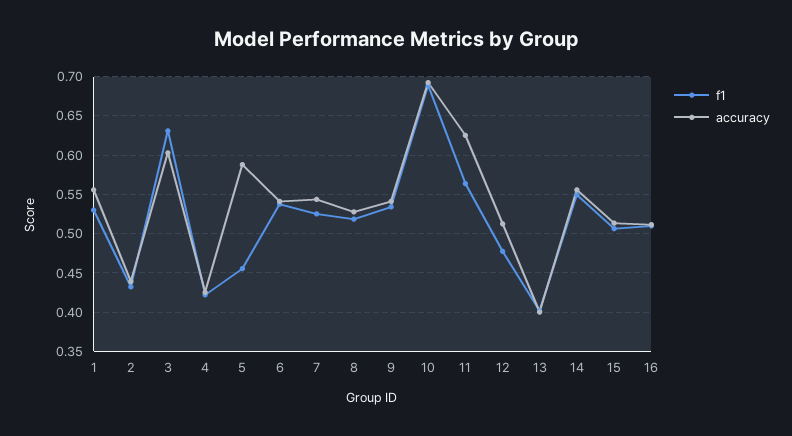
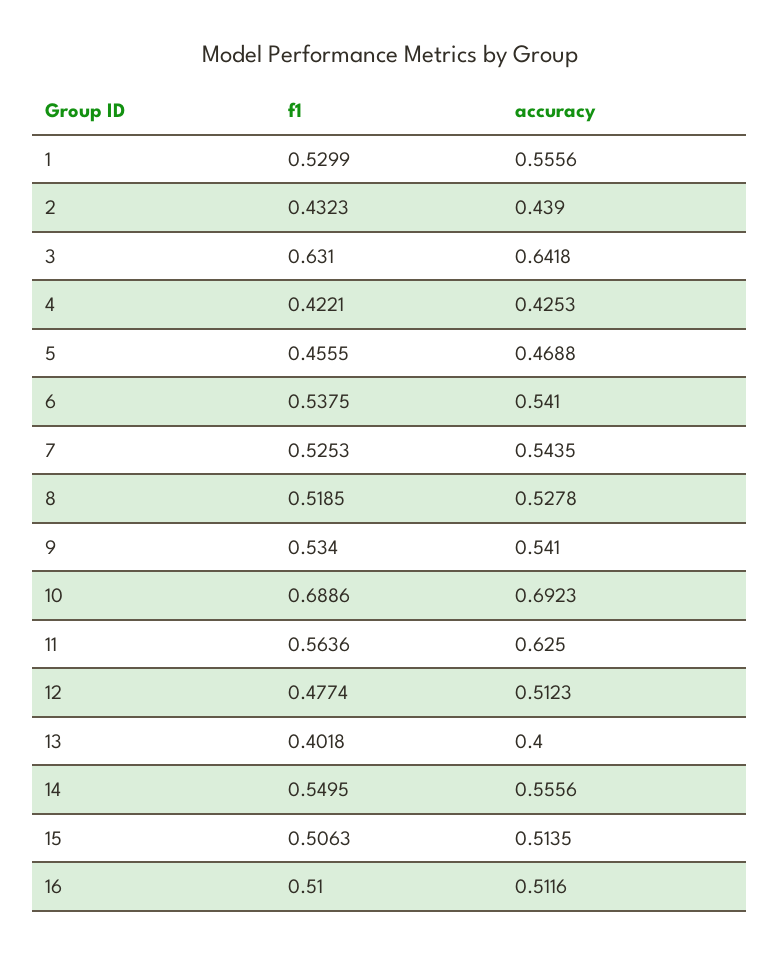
accuracy, 3: 0.6 -> 0.6418
accuracy, 5: 0.59 -> 0.4688

